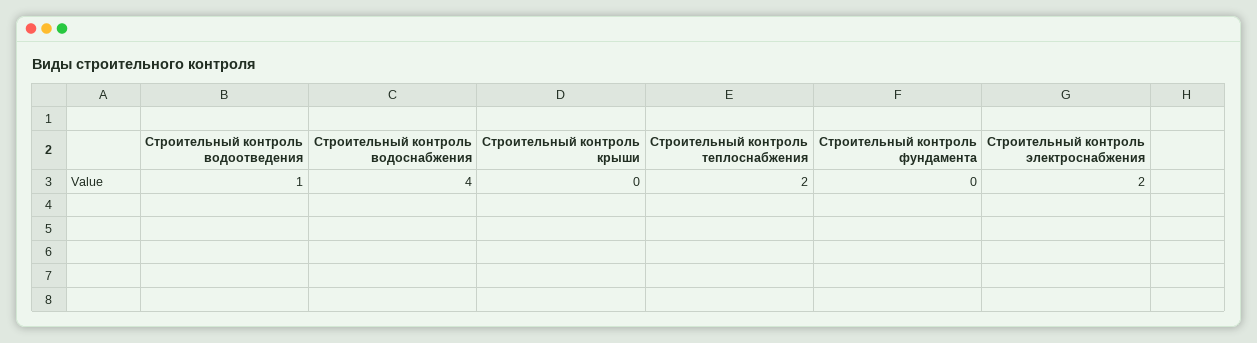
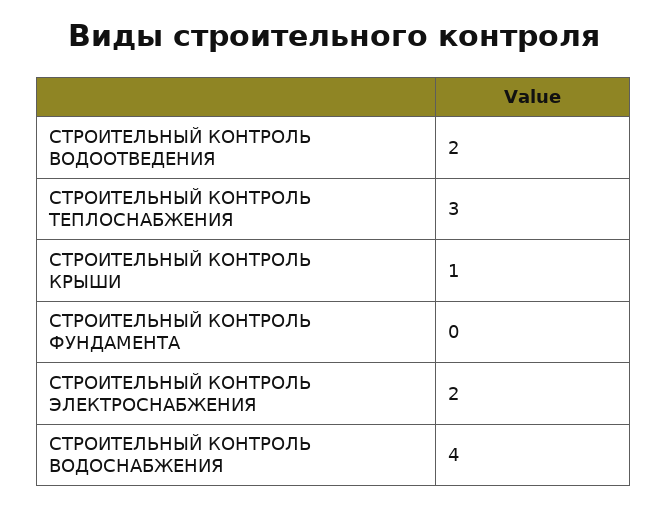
Строительный контроль водоотведения: 1 -> 2
Строительный контроль крыши: 0 -> 1
Строительный контроль теплоснабжения: 2 -> 3

